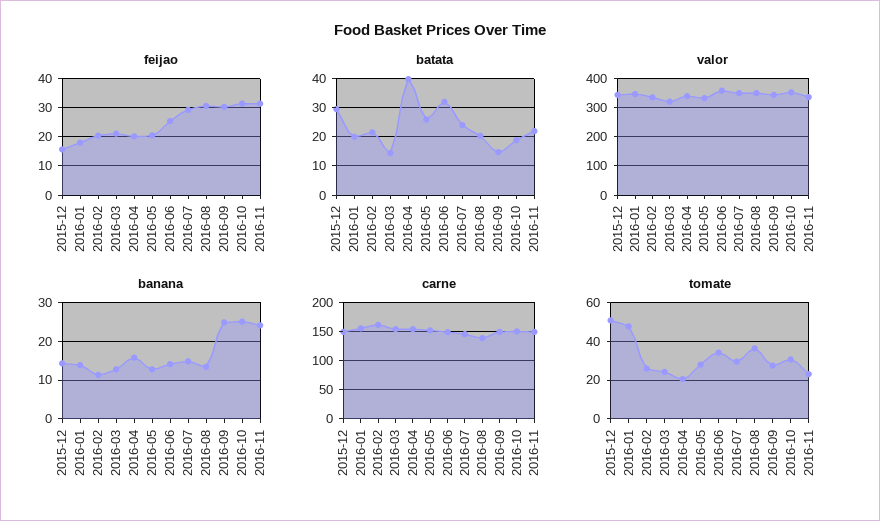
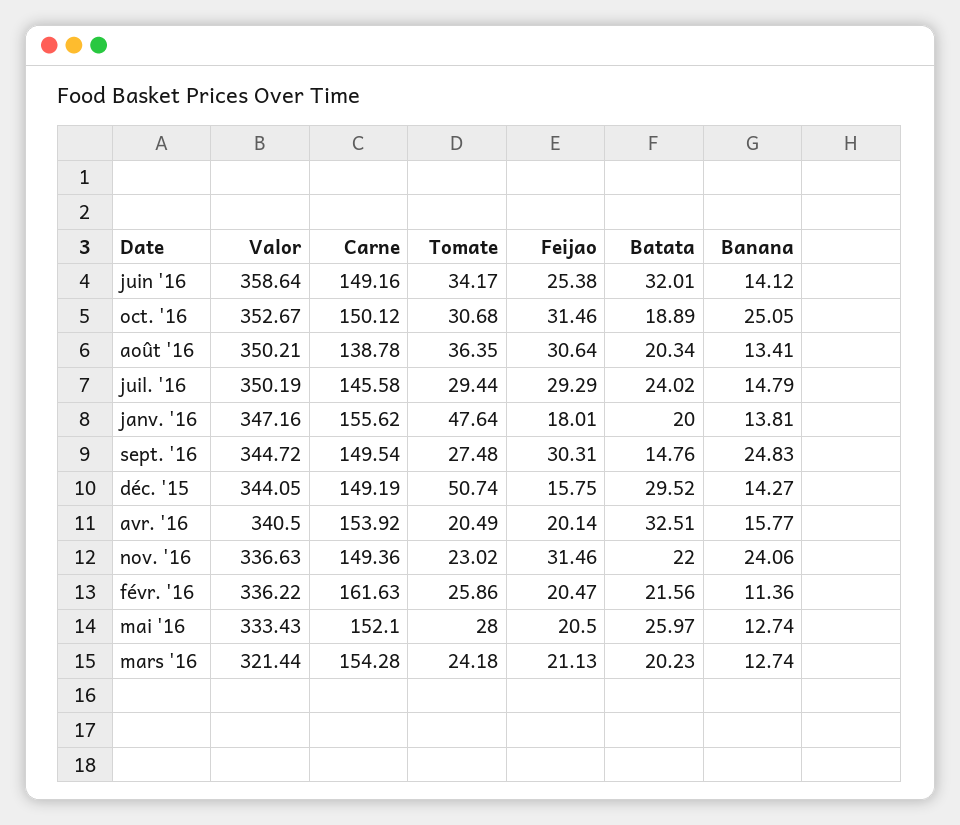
batata, 2016-03: 15 -> 20.23
batata, 2016-04: 40 -> 32.51

